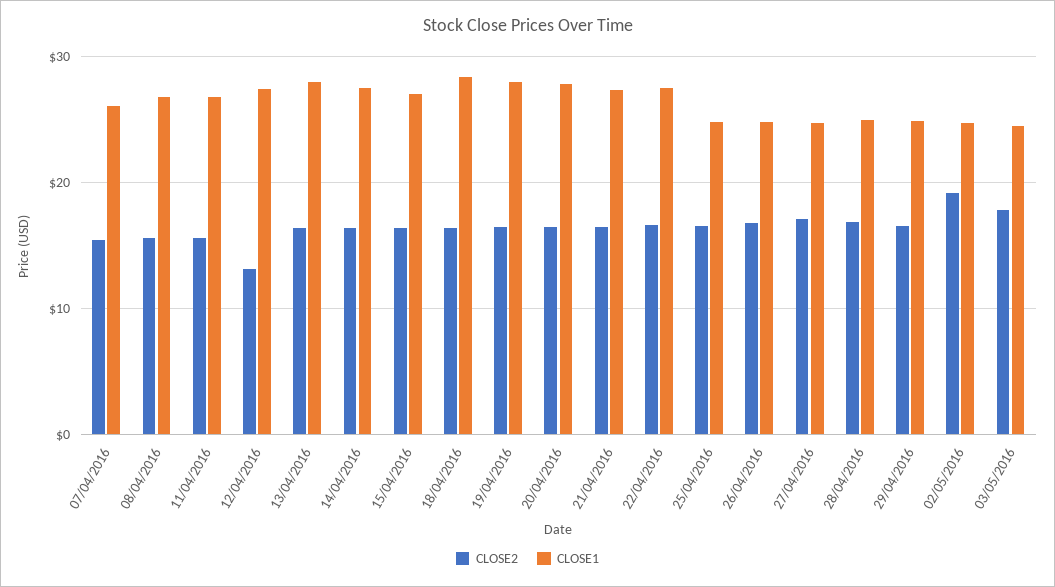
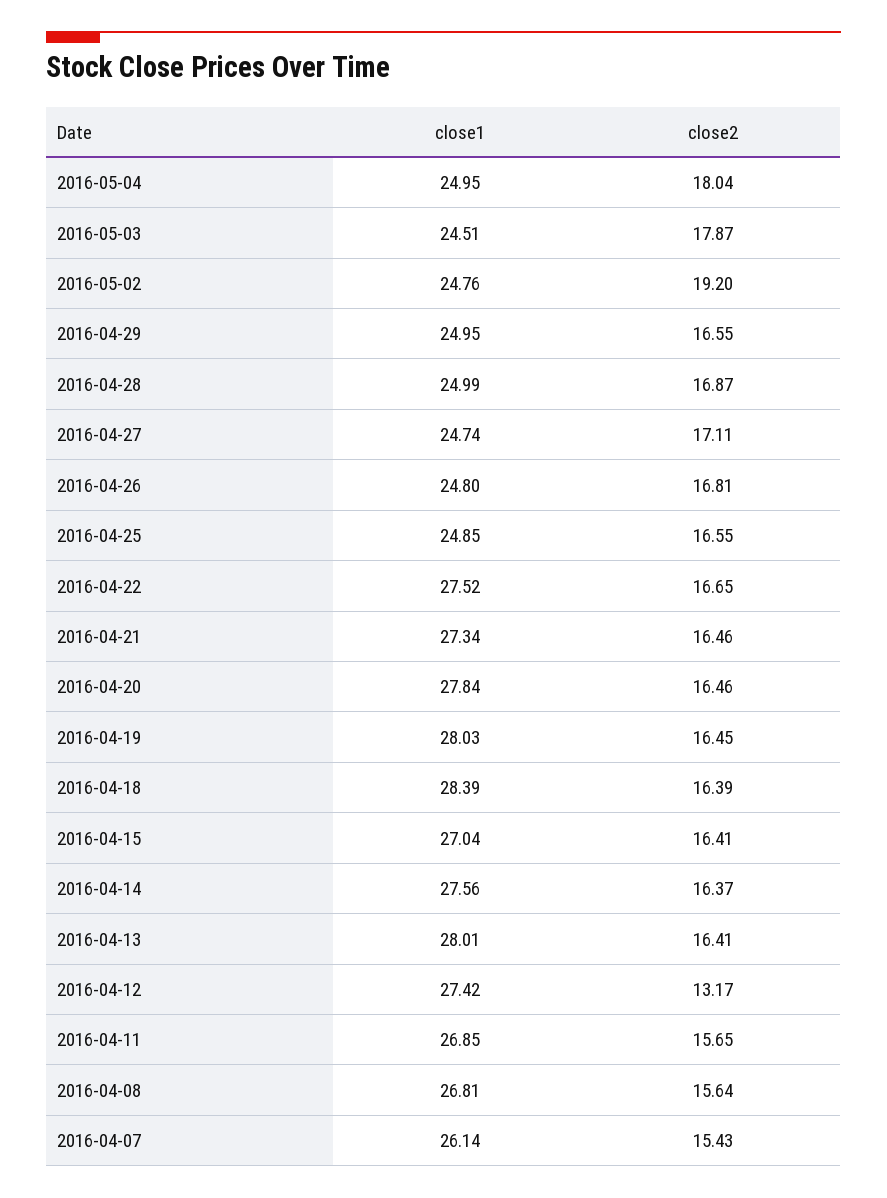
CLOSE1, 2016-05-04: none -> 24.95
CLOSE2, 2016-05-04: none -> 18.04

